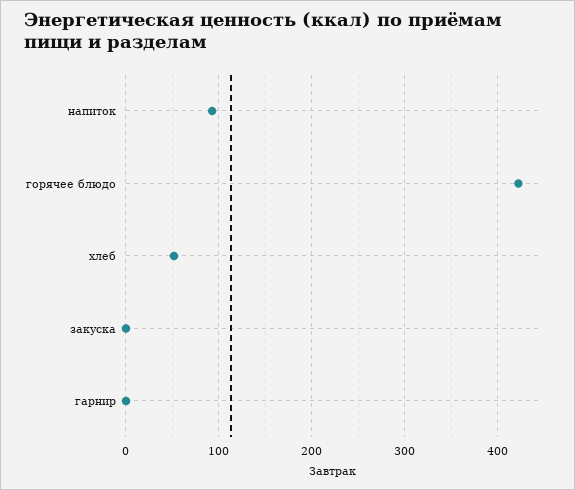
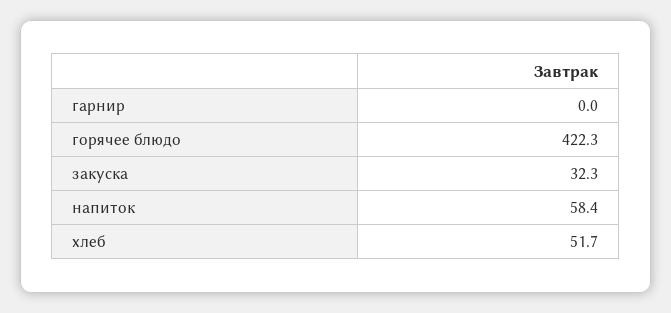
напиток: 90 -> 58.4
закуска: 0 -> 32.3

